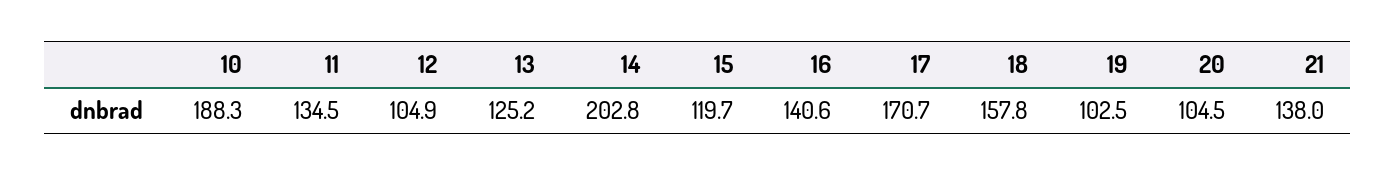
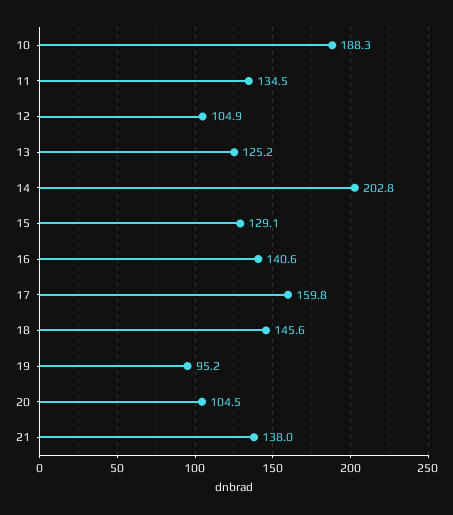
15: 119.7 -> 129.1
17: 170.7 -> 159.8
18: 157.8 -> 145.6
19: 102.5 -> 95.2

